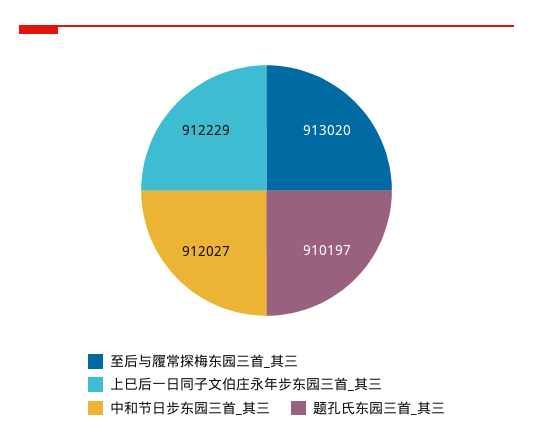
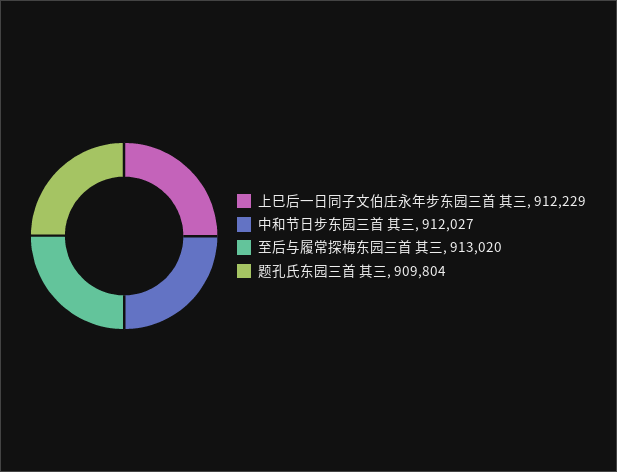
题孔氏东园三首_其三: 910197 -> 909804

